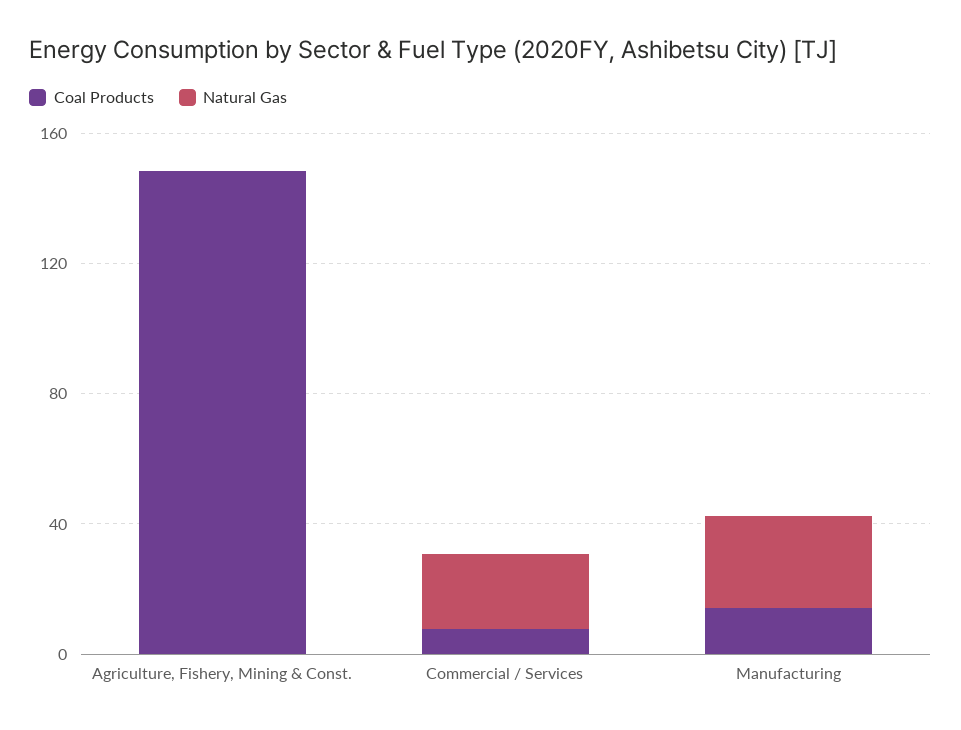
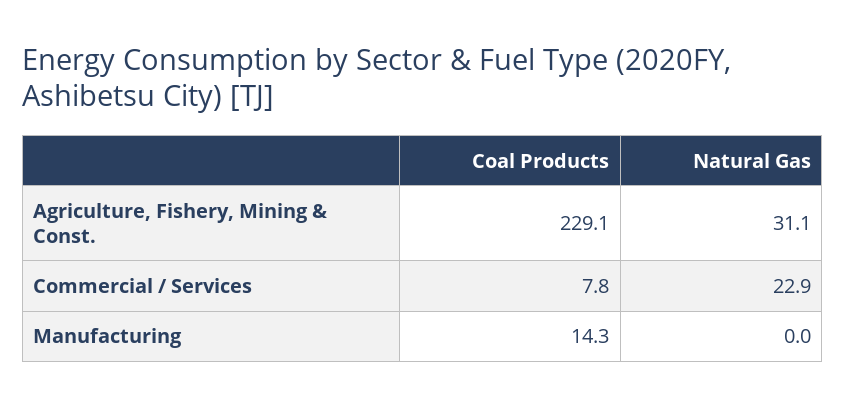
Coal Products, Agriculture, Fishery, Mining & Const.: 150 -> 229.1
Natural Gas, Agriculture, Fishery, Mining & Const.: 0 -> 31.1
Natural Gas, Manufacturing: 30 -> 0

